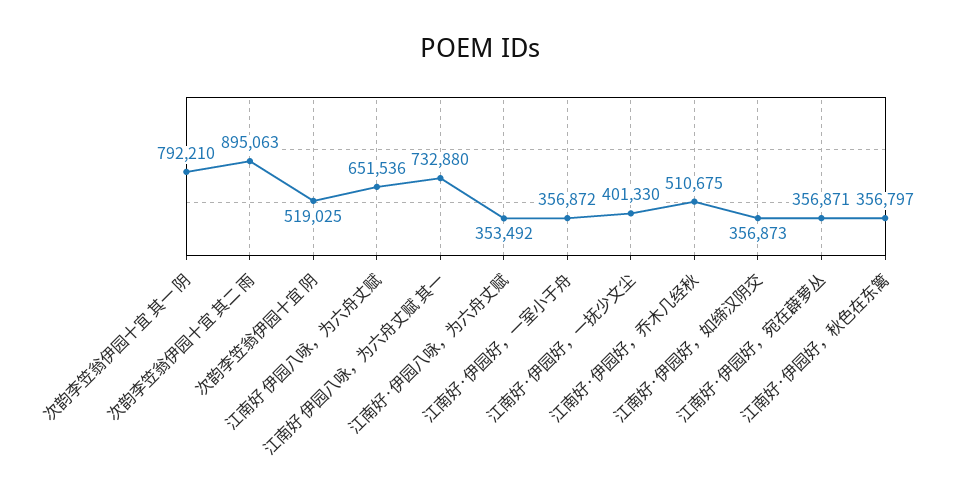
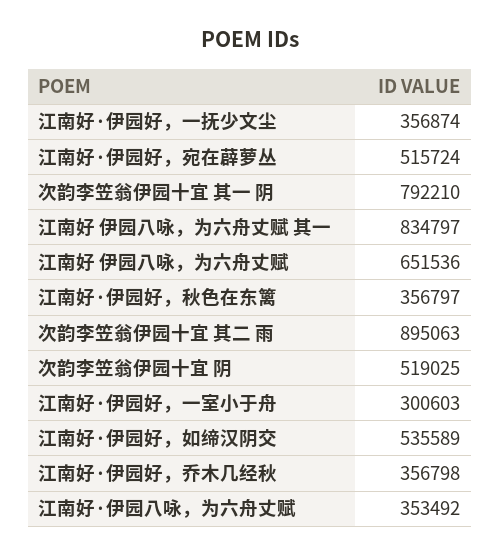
江南好 伊园八咏，为六舟丈赋 其一: 732880 -> 834797
江南好·伊园好，一室小于舟: 356872 -> 300603
江南好·伊园好，一抚少文尘: 401330 -> 356874
江南好·伊园好，乔木几经秋: 510675 -> 356798
江南好·伊园好，如缔汉阴交: 356873 -> 535589
江南好·伊园好，宛在薜萝丛: 356871 -> 515724

